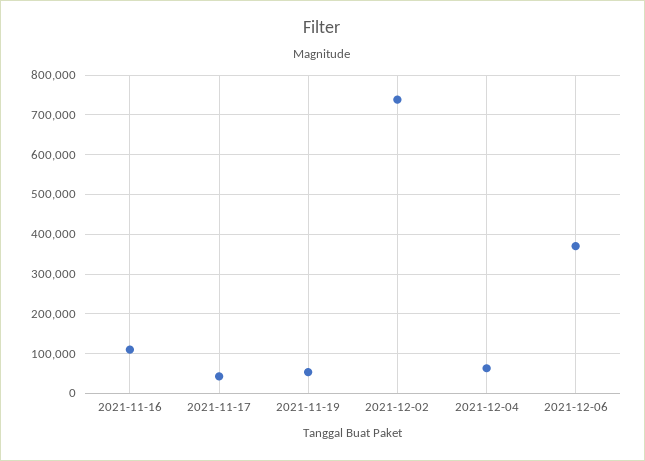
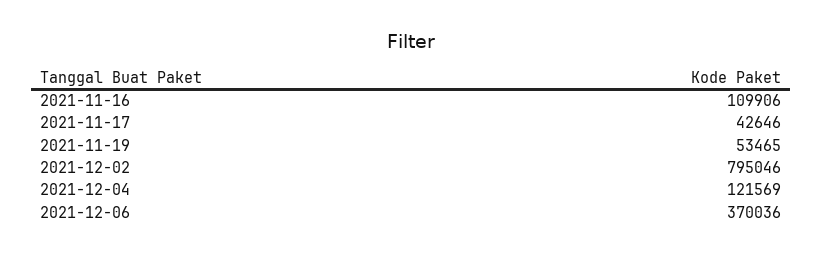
2021-12-02: 740000 -> 795046
2021-12-04: 60000 -> 121569

